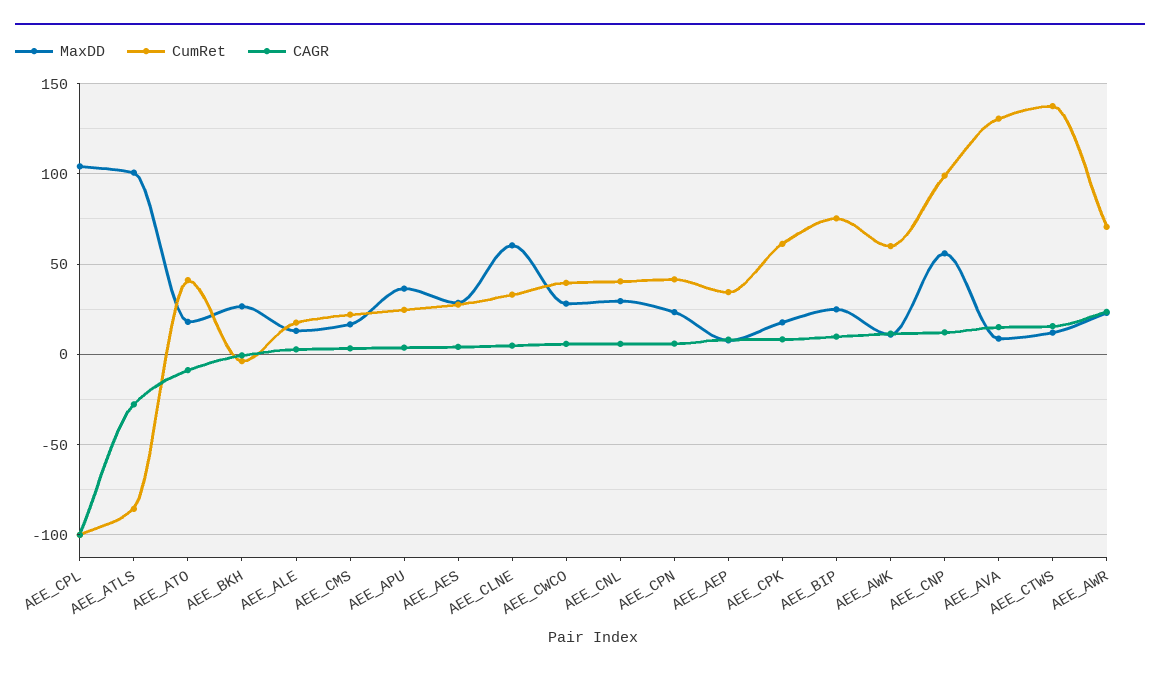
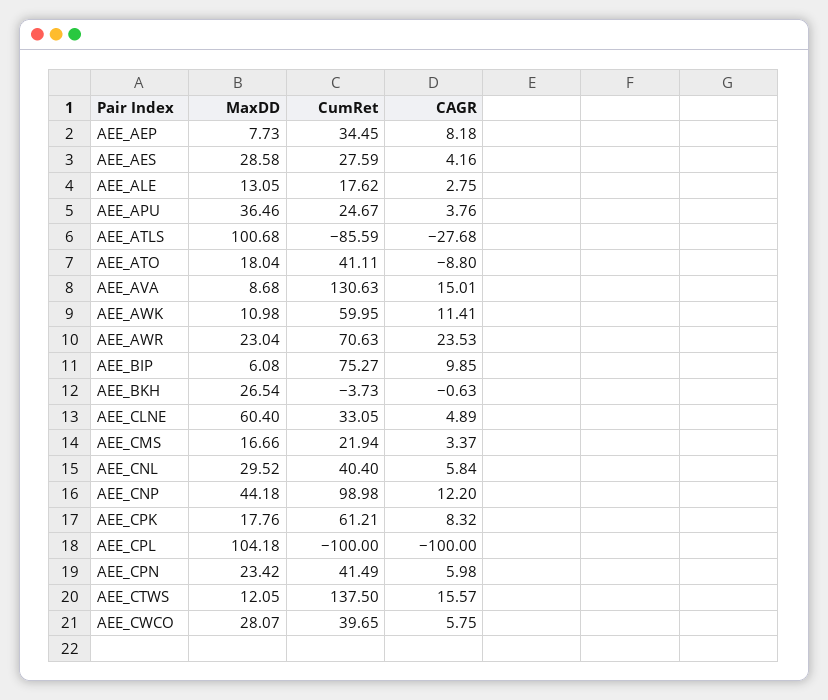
MaxDD, AEE_BIP: 25 -> 6.08
MaxDD, AEE_CNP: 55 -> 44.18

